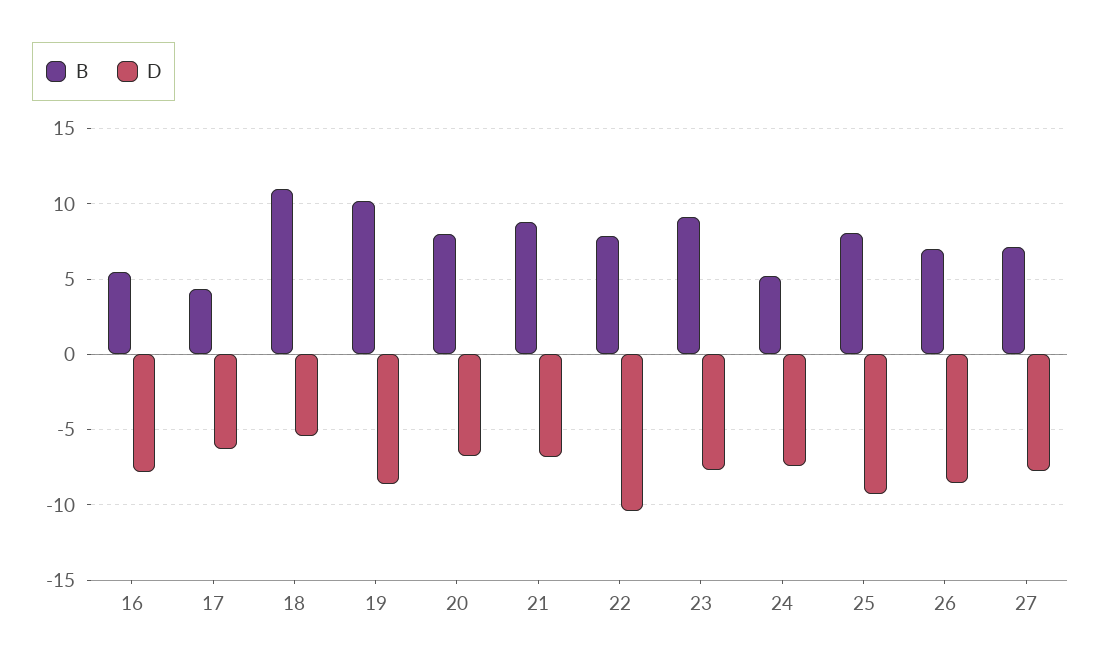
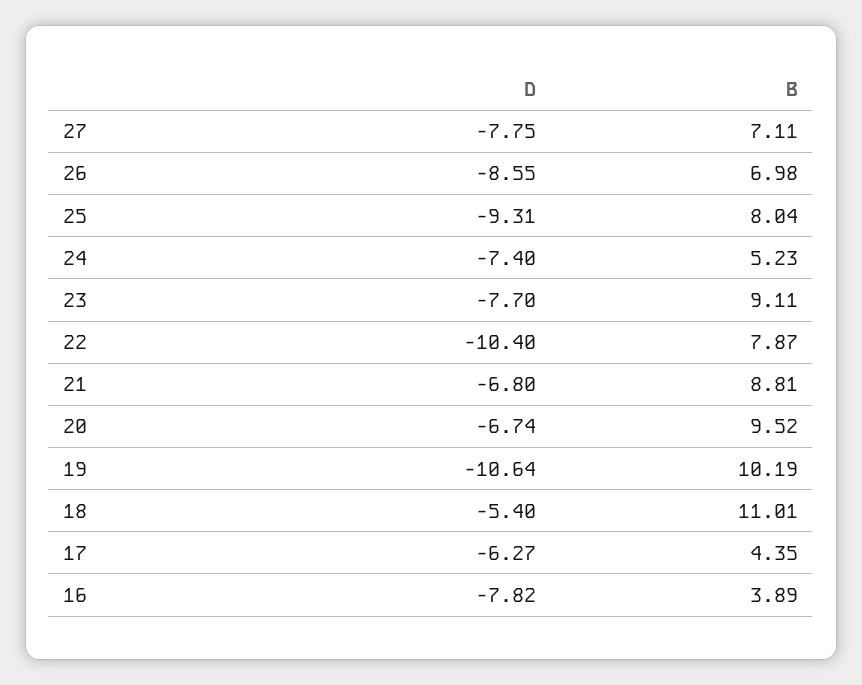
B, 16: 5.5 -> 3.89
D, 19: -8.5 -> -10.64
B, 20: 8 -> 9.52

